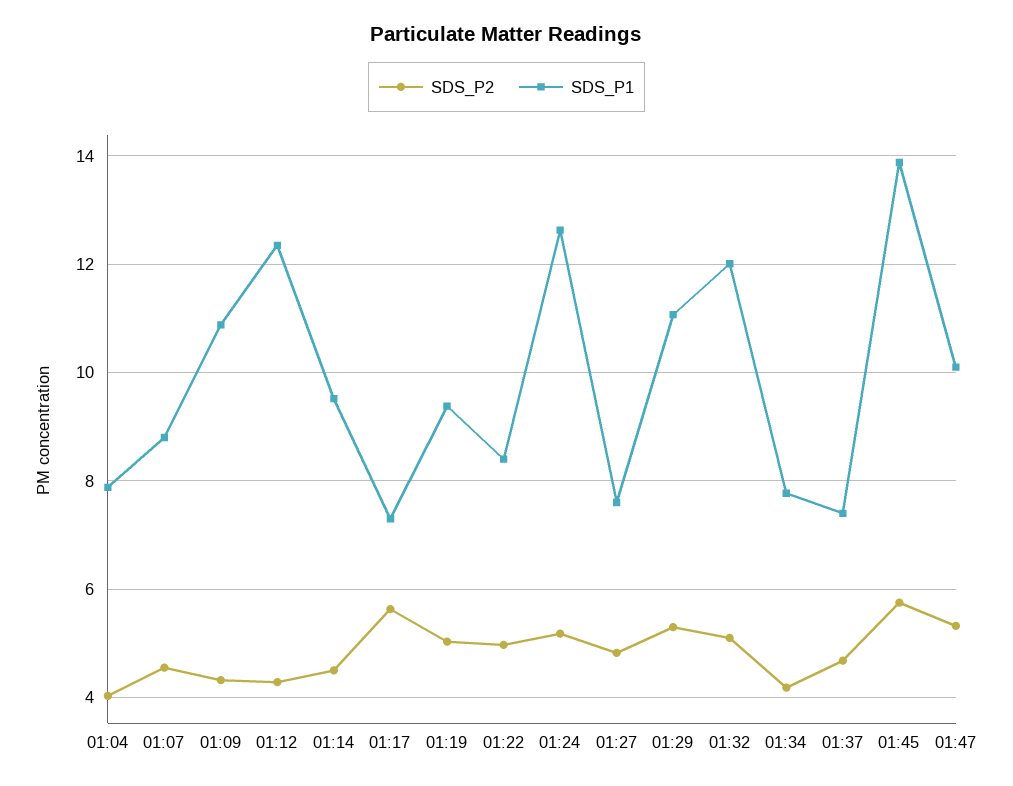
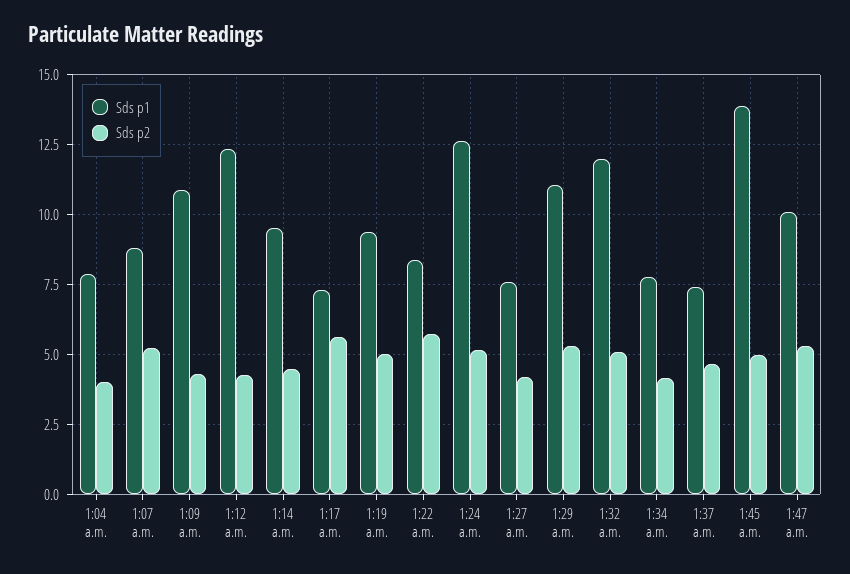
SDS_P2, 01:07: 4.6 -> 5.25
SDS_P2, 01:22: 5 -> 5.75
SDS_P2, 01:27: 4.8 -> 4.25
SDS_P2, 01:45: 5.8 -> 5

